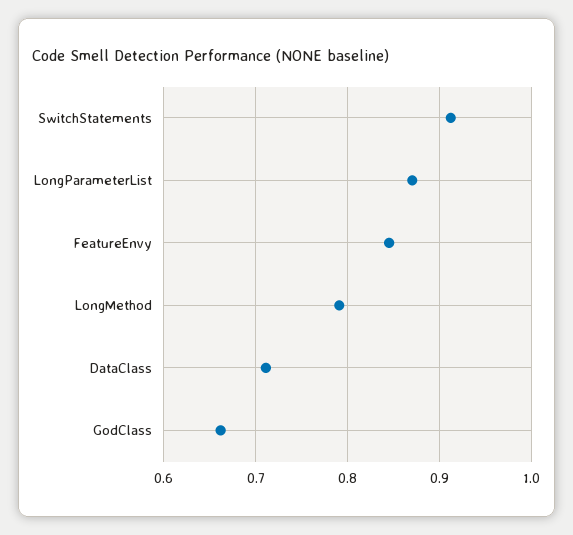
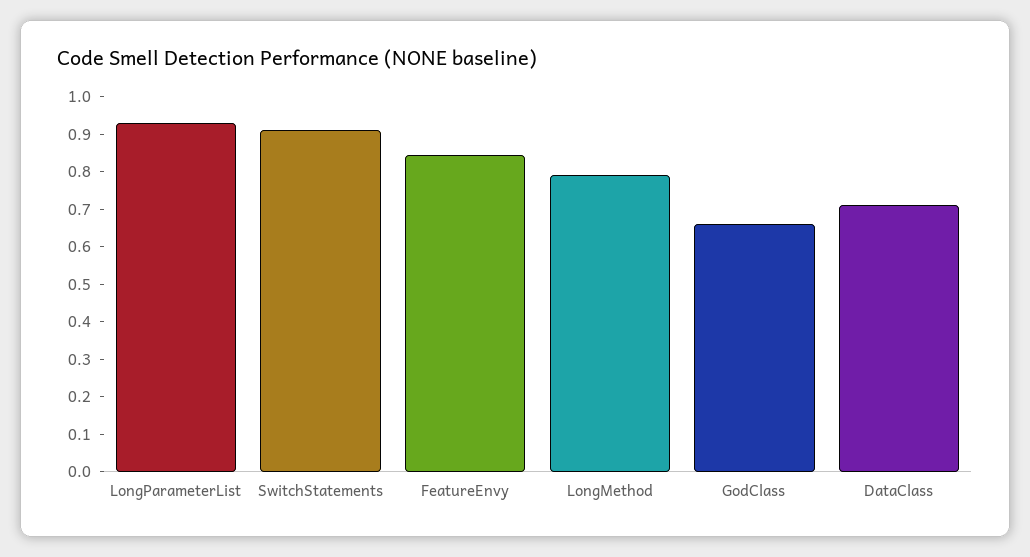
LongParameterList: 0.87 -> 0.925

